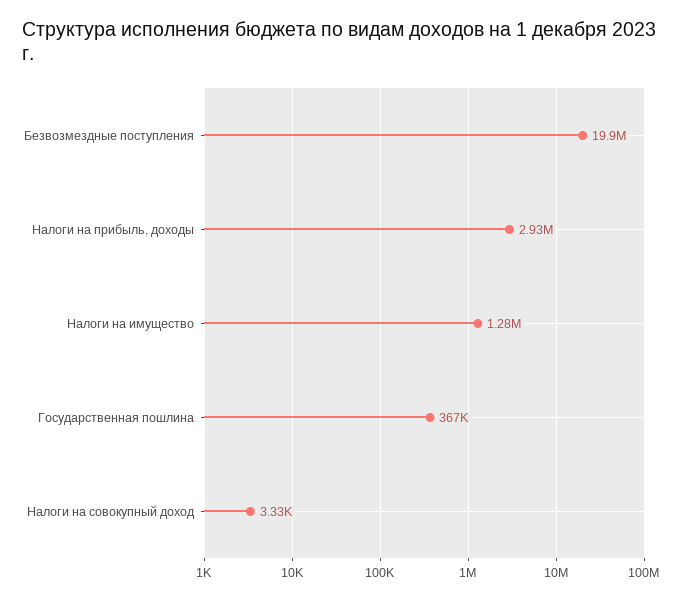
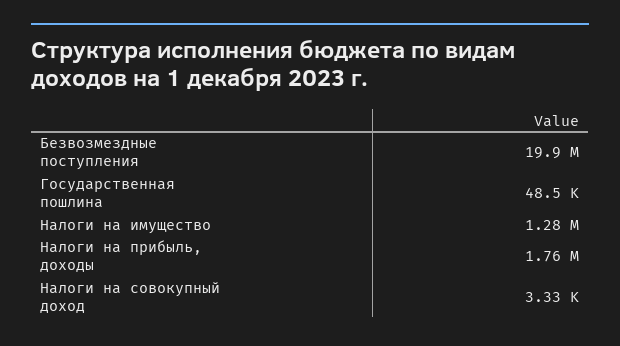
Налоги на прибыль, доходы: 2930000 -> 1760000
Государственная пошлина: 367000 -> 48500

